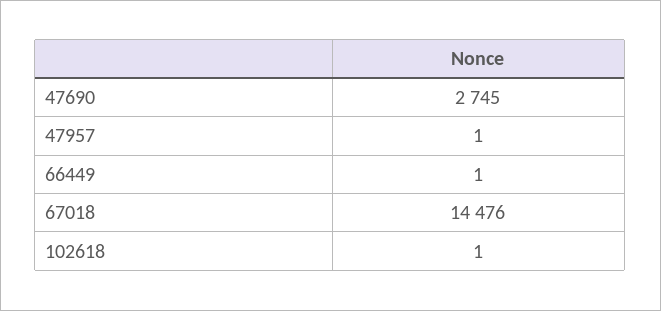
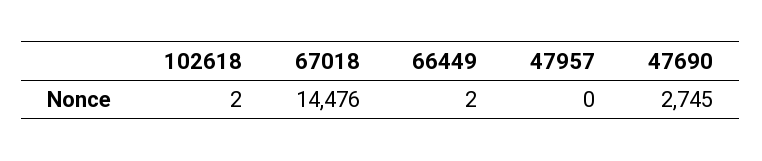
47957: 1 -> 0
66449: 1 -> 2
102618: 1 -> 2

